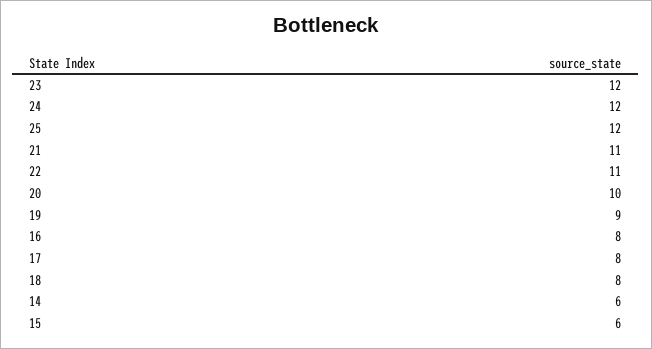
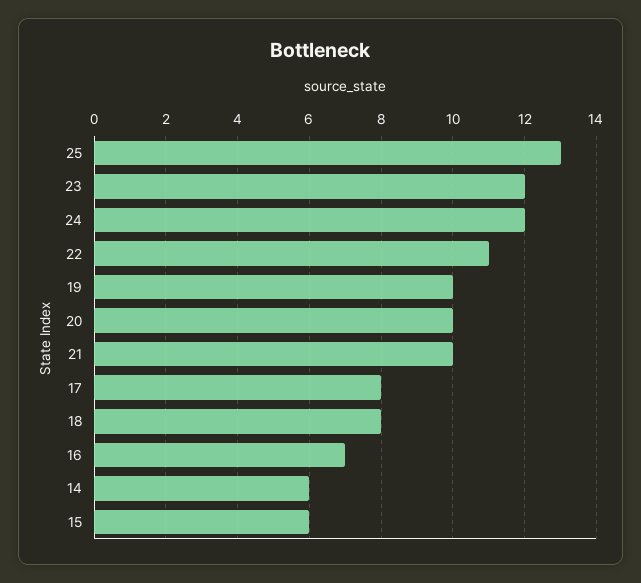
25: 12 -> 13
21: 11 -> 10
19: 9 -> 10
16: 8 -> 7

